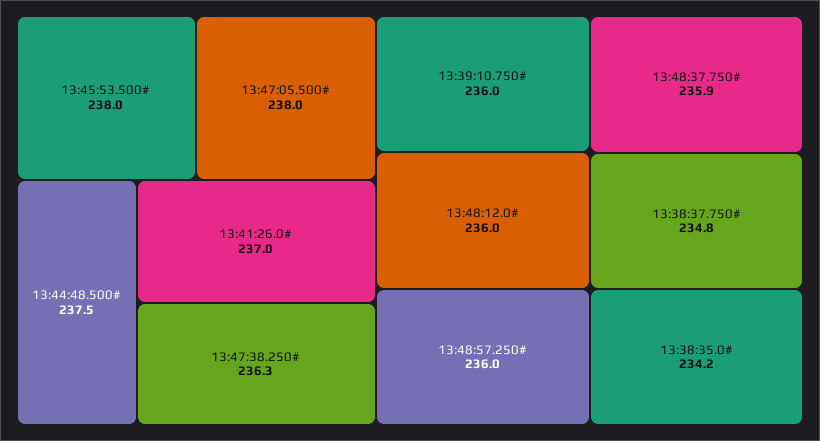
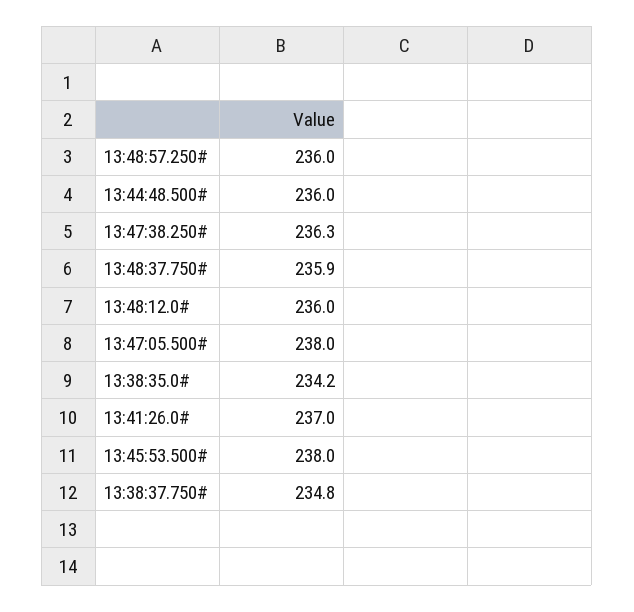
13:44:48.500#: 237.5 -> 236
13:39:10.750#: 236 -> none

